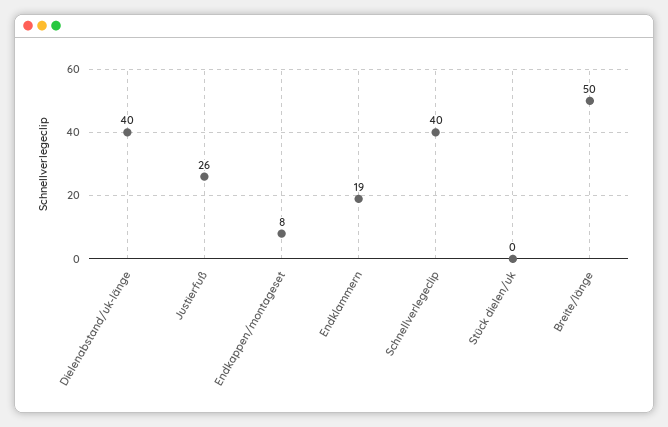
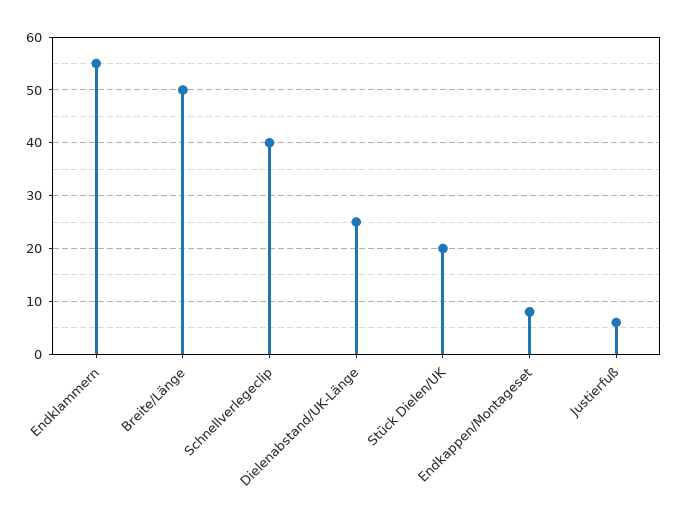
Dielenabstand/uk-länge: 40 -> 25
Justierfuß: 26 -> 5
Endklammern: 19 -> 55
Stück dielen/uk: 0 -> 20

